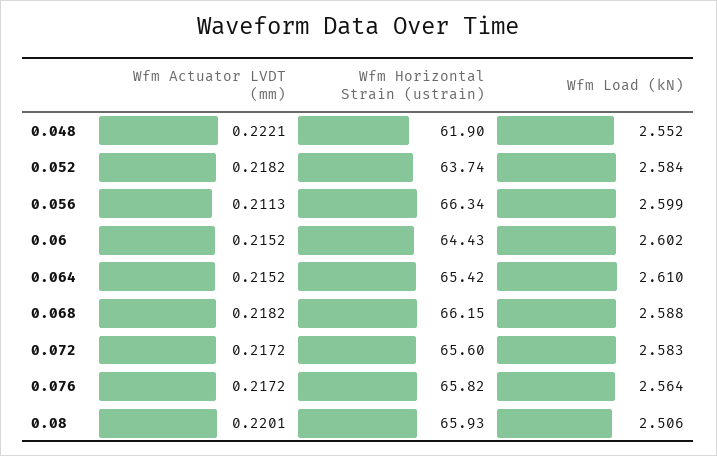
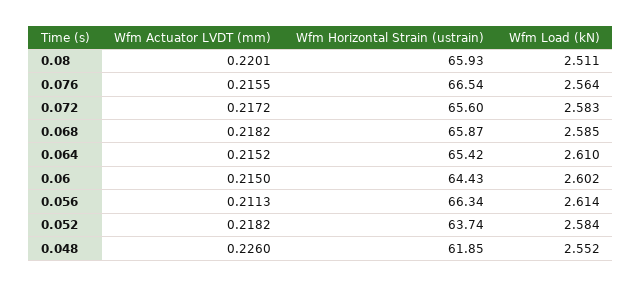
Wfm Actuator LVDT (mm), 0.048: 0.2221 -> 0.226
Wfm Horizontal Strain (ustrain), 0.048: 61.9 -> 61.85
Wfm Load (kN), 0.056: 2.599 -> 2.614
Wfm Actuator LVDT (mm), 0.06: 0.2152 -> 0.215
Wfm Horizontal Strain (ustrain), 0.068: 66.15 -> 65.87
Wfm Load (kN), 0.068: 2.588 -> 2.585
Wfm Actuator LVDT (mm), 0.076: 0.2172 -> 0.2155
Wfm Horizontal Strain (ustrain), 0.076: 65.82 -> 66.54
Wfm Load (kN), 0.08: 2.506 -> 2.511

